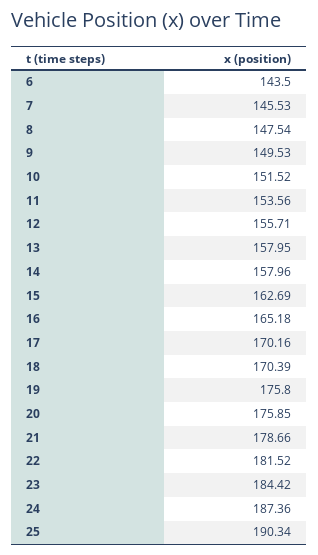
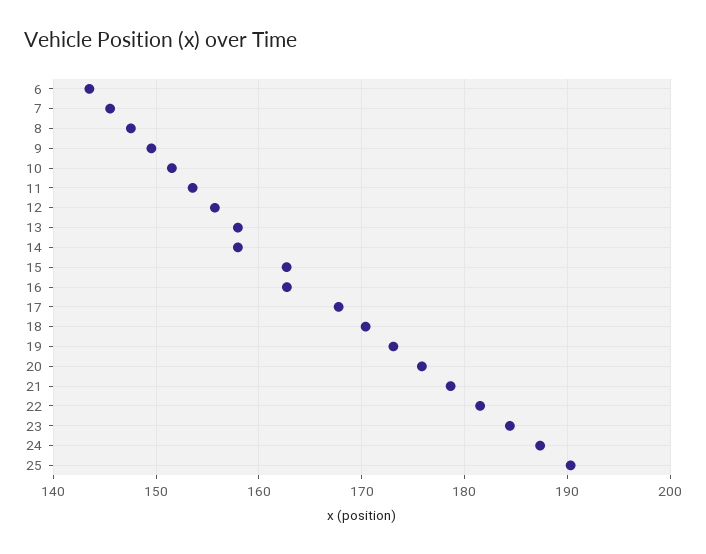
16: 165.18 -> 163
17: 170.16 -> 168
19: 175.8 -> 173

